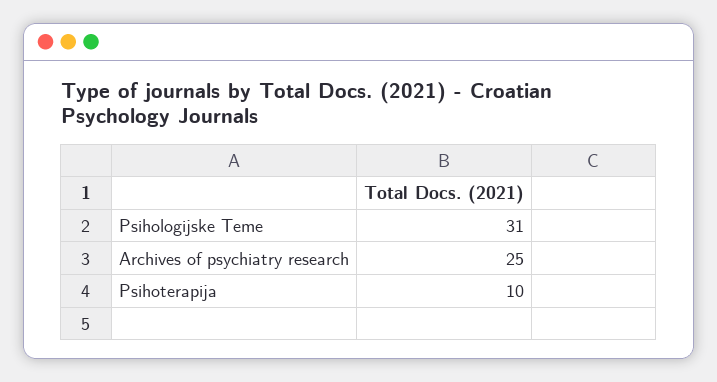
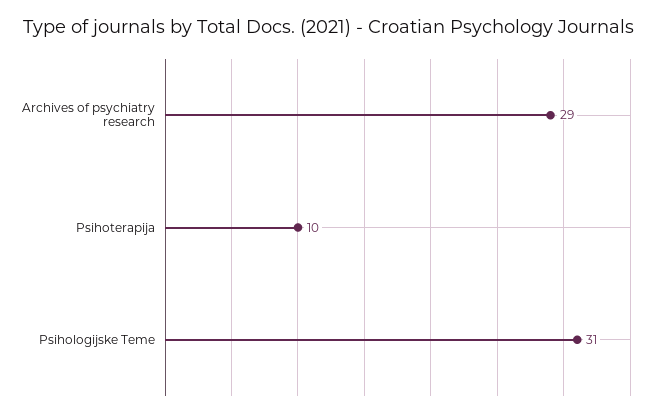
Archives of psychiatry research: 25 -> 29

